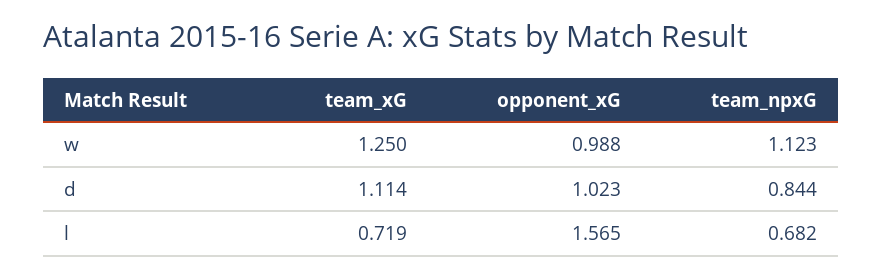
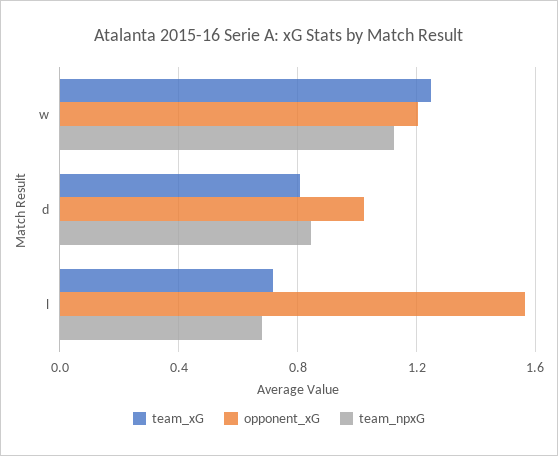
opponent_xG, w: 0.988 -> 1.2
team_xG, d: 1.114 -> 0.8

